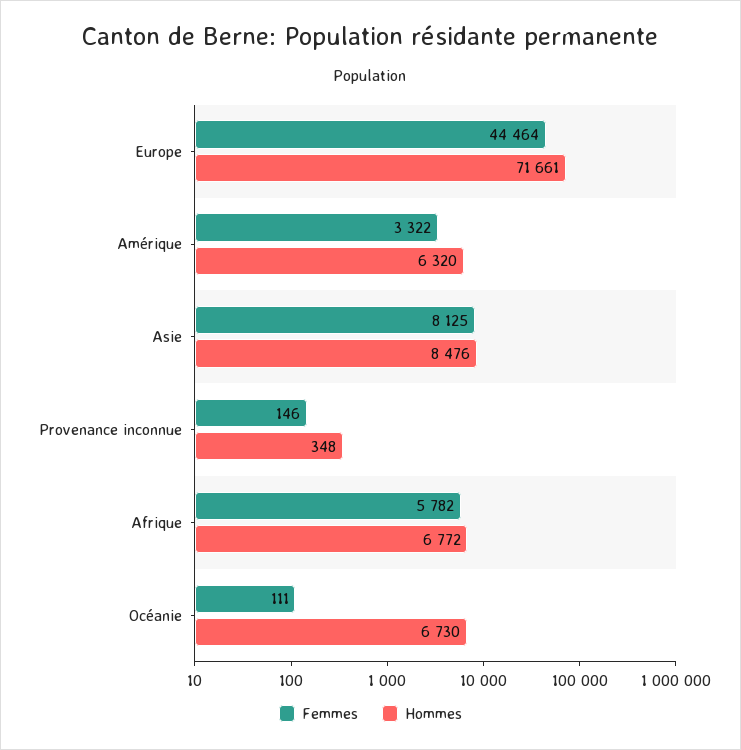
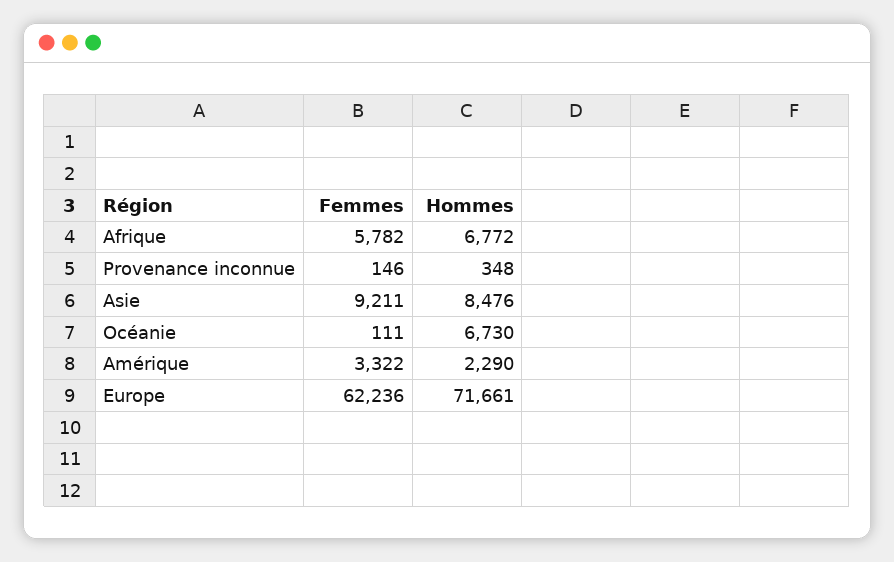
Femmes, Europe: 44464 -> 62236
Hommes, Amérique: 6320 -> 2290
Femmes, Asie: 8125 -> 9211

